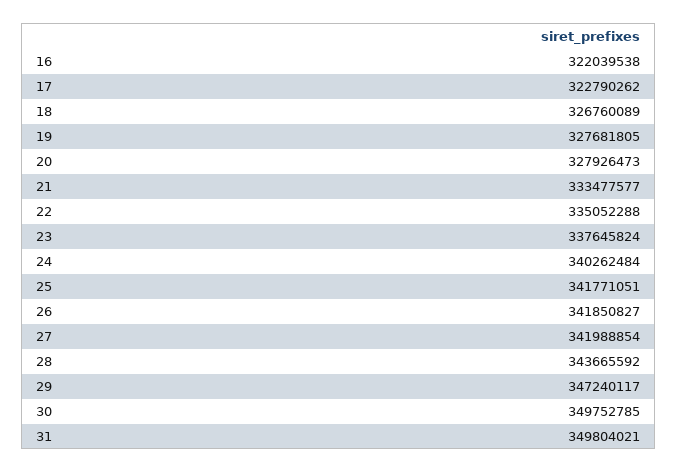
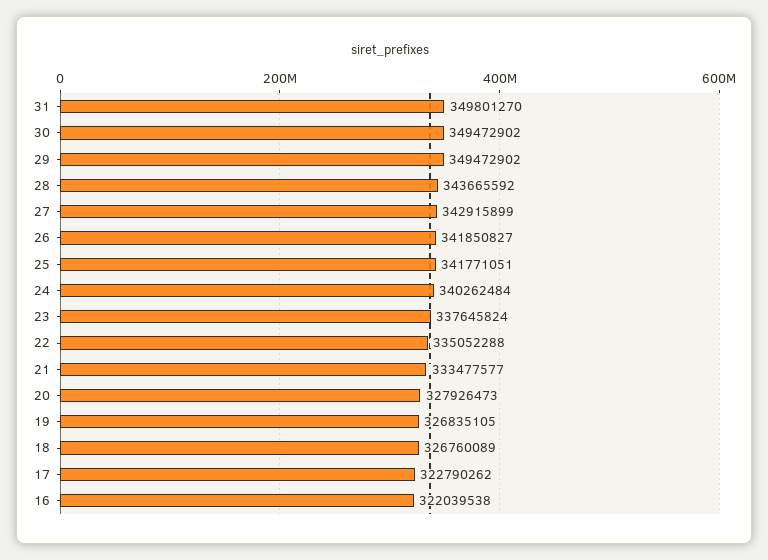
19: 327681805 -> 326835105
27: 341988854 -> 342915899
29: 347240117 -> 349472902
30: 349752785 -> 349472902
31: 349804021 -> 349801270

